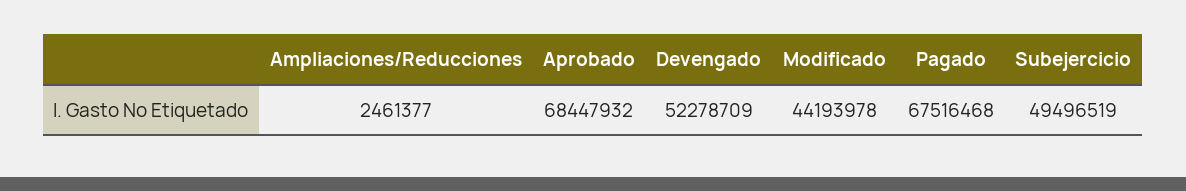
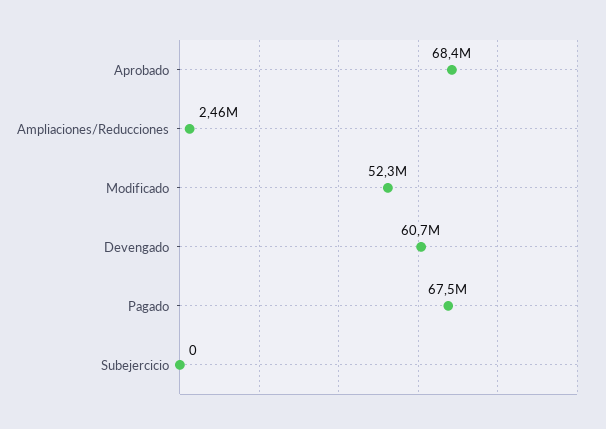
Devengado: 52278709 -> 60700000
Modificado: 44193978 -> 52300000
Subejercicio: 49496519 -> 0

